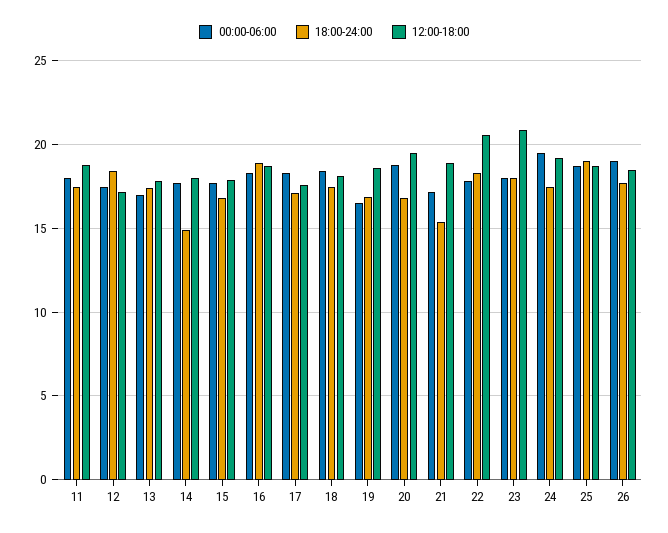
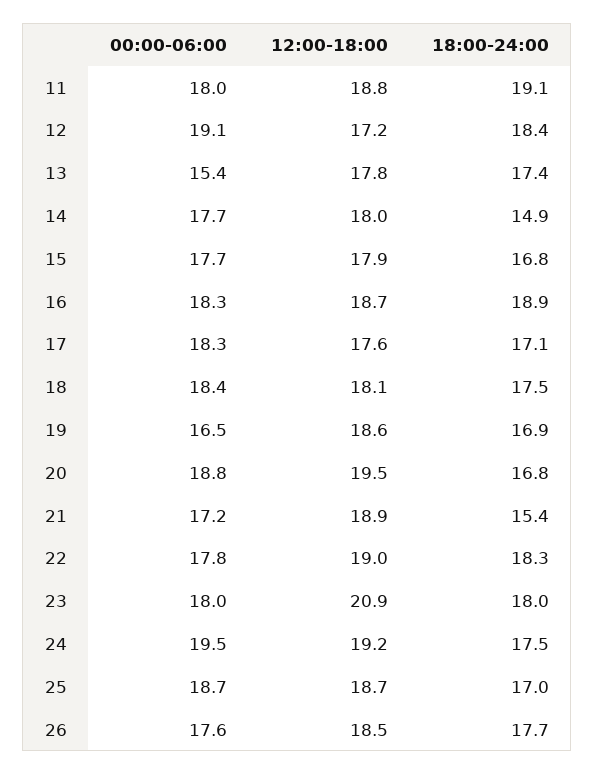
18:00-24:00, 11: 17.5 -> 19.1
00:00-06:00, 12: 17.5 -> 19.1
00:00-06:00, 13: 17 -> 15.4
12:00-18:00, 22: 20.5 -> 19
18:00-24:00, 25: 19 -> 17
00:00-06:00, 26: 19 -> 17.6

